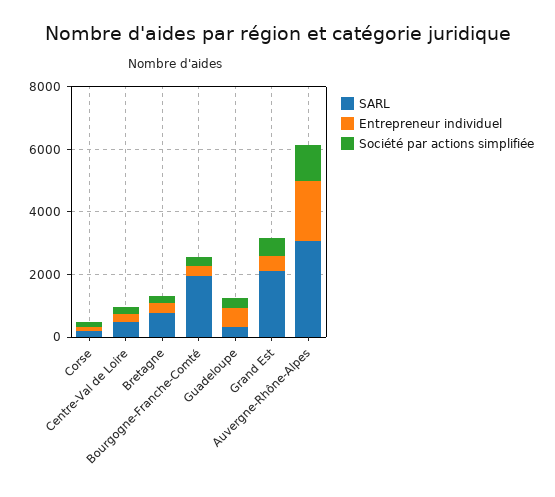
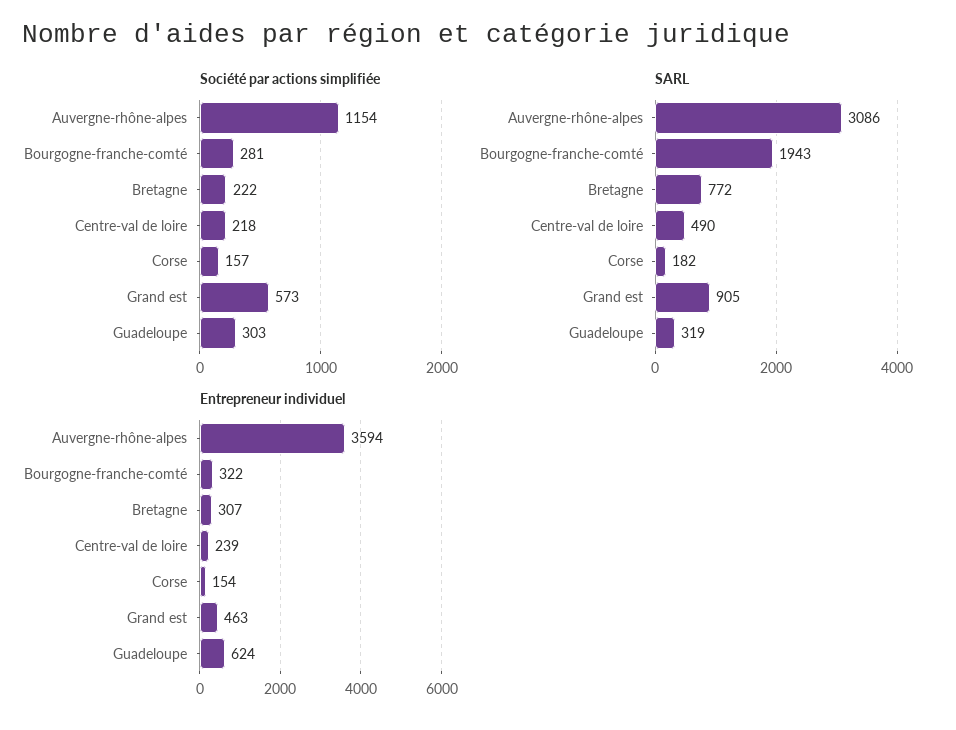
SARL, Grand Est: 2000 -> 905
Entrepreneur individuel, Auvergne-Rhône-Alpes: 2000 -> 3594

